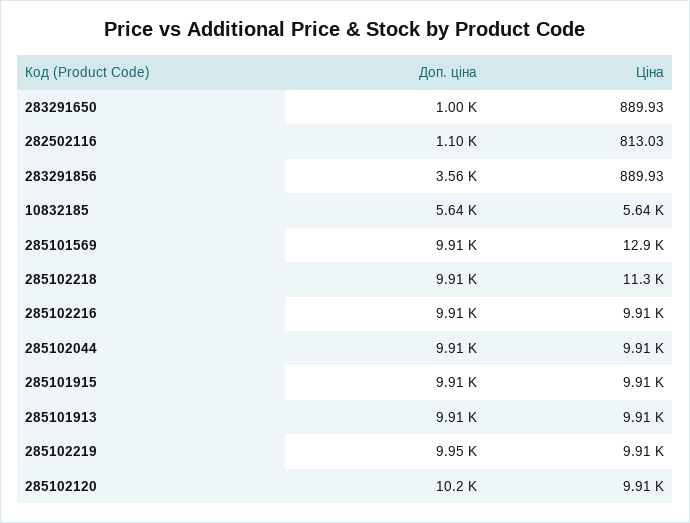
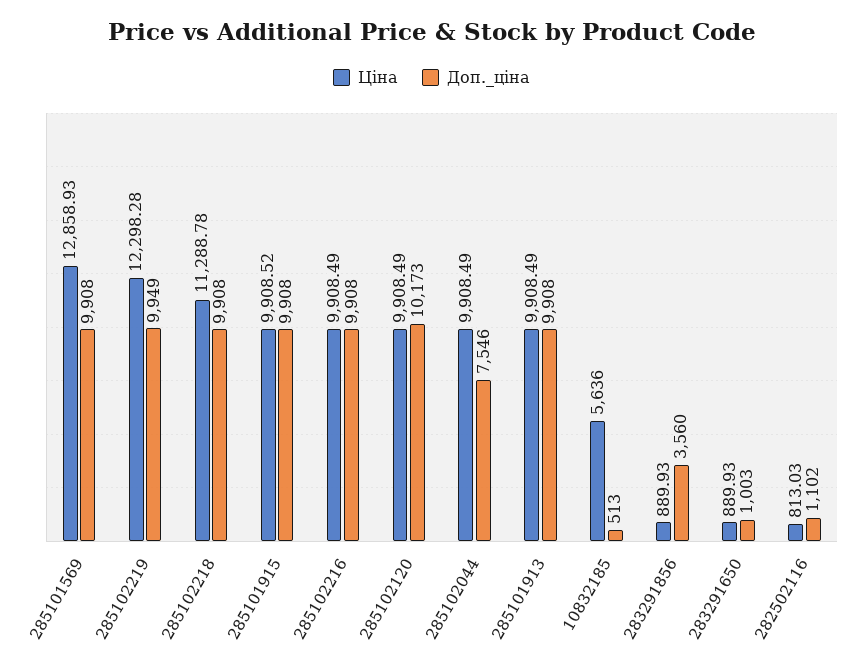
Доп. ціна, 10832185: 5640 -> 513
Доп. ціна, 285102044: 9910 -> 7546
Ціна, 285102219: 9910 -> 12298.28

